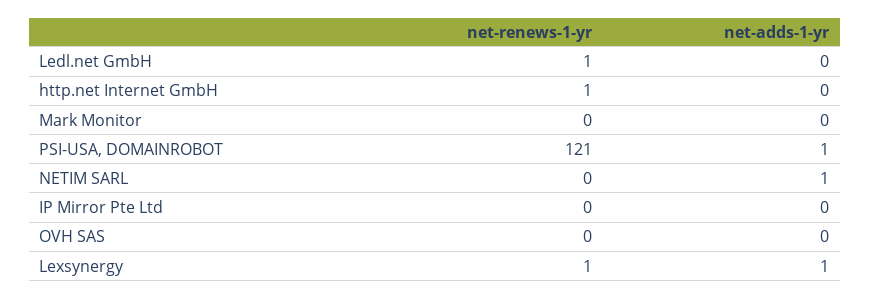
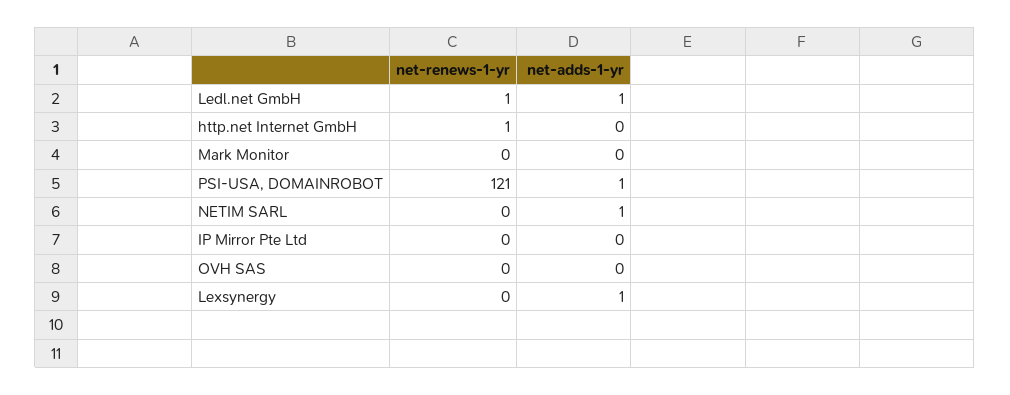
net-adds-1-yr, Ledl.net GmbH: 0 -> 1
net-renews-1-yr, Lexsynergy: 1 -> 0

